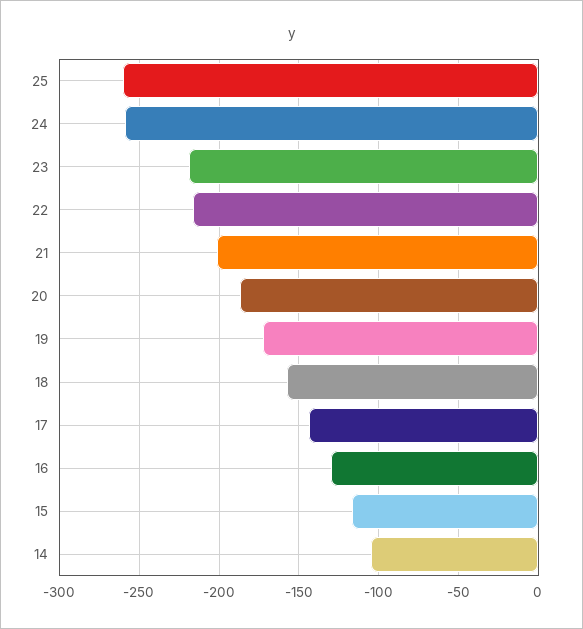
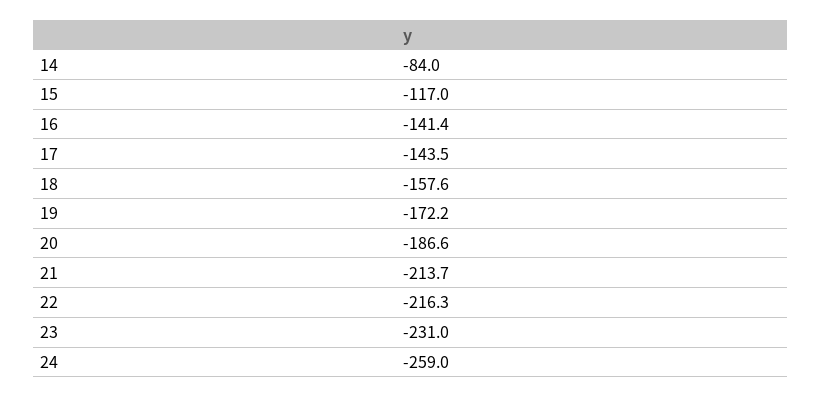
25: -260 -> none
23: -220 -> -231
21: -200 -> -213.7
16: -130 -> -141.4
14: -105 -> -84

